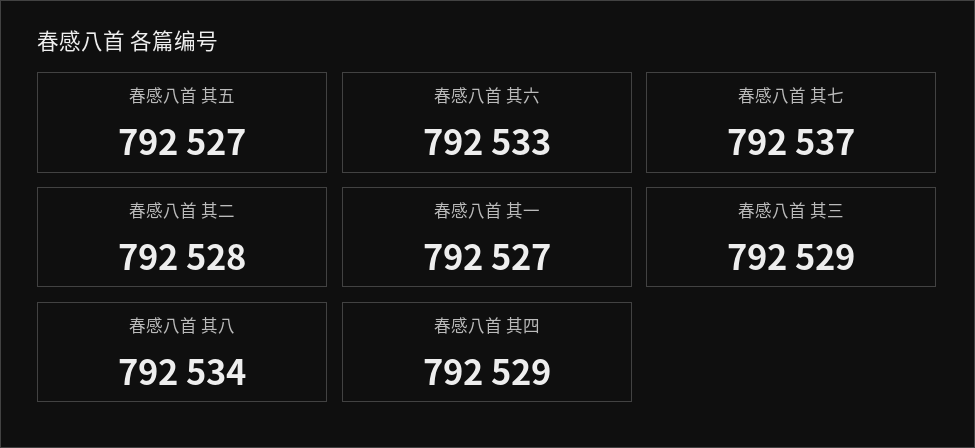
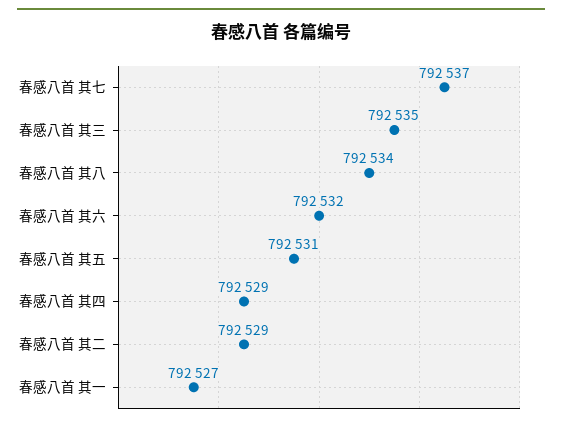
春感八首 其五: 792527 -> 792531
春感八首 其六: 792533 -> 792532
春感八首 其二: 792528 -> 792529
春感八首 其三: 792529 -> 792535

